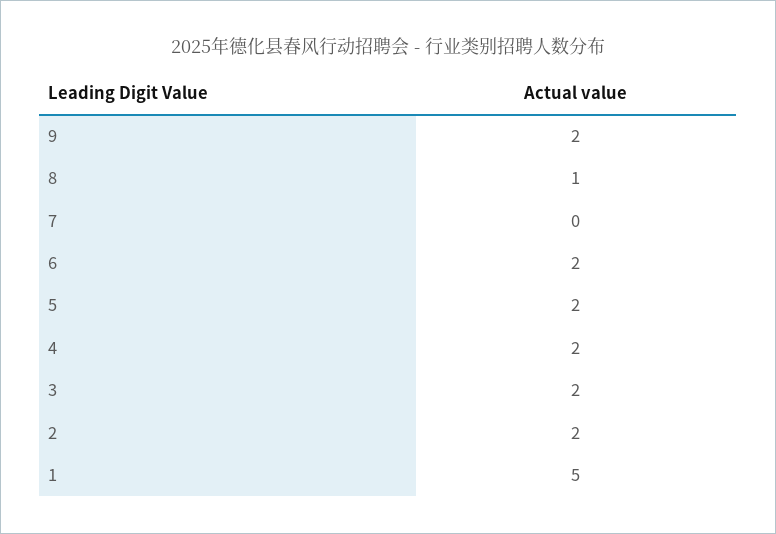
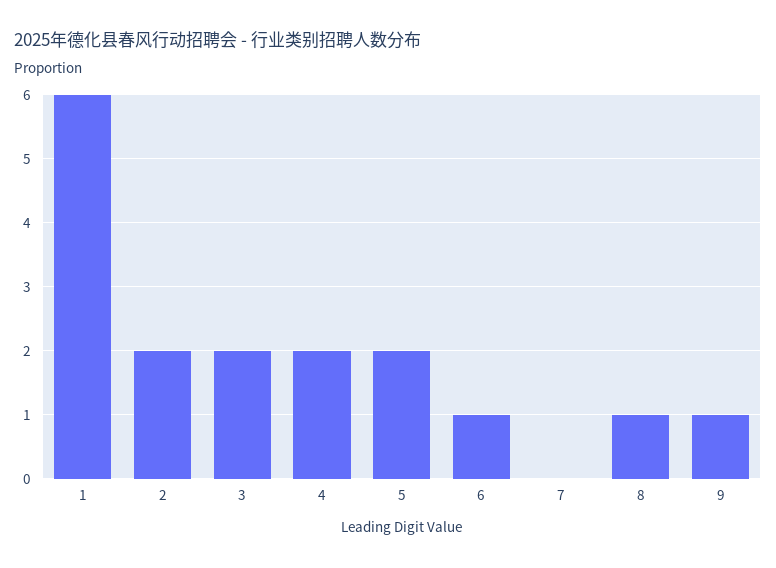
9: 2 -> 1
6: 2 -> 1
1: 5 -> 6

